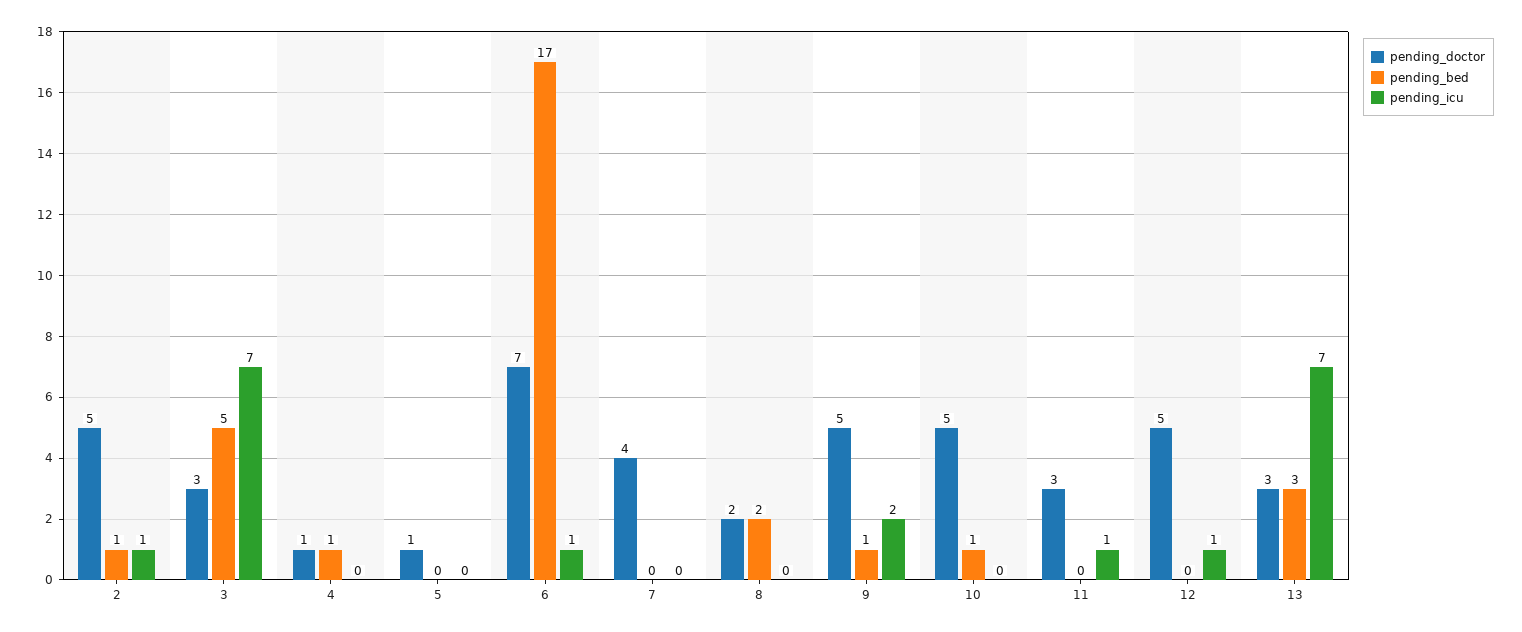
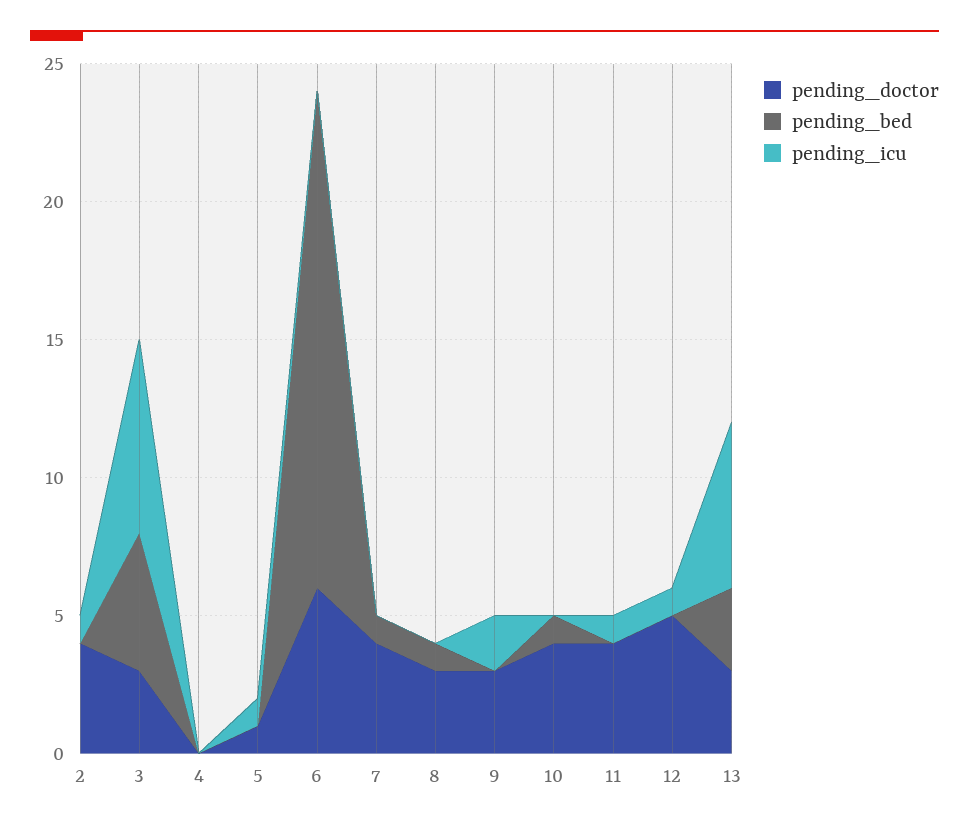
pending_doctor, 2: 5 -> 4
pending_bed, 2: 1 -> 0
pending_doctor, 4: 1 -> 0
pending_bed, 4: 1 -> 0
pending_icu, 5: 0 -> 1
pending_doctor, 6: 7 -> 6
pending_bed, 6: 17 -> 18
pending_icu, 6: 1 -> 0
pending_bed, 7: 0 -> 1
pending_doctor, 8: 2 -> 3
pending_bed, 8: 2 -> 1
pending_doctor, 9: 5 -> 3
pending_bed, 9: 1 -> 0
pending_doctor, 10: 5 -> 4
pending_doctor, 11: 3 -> 4
pending_icu, 13: 7 -> 6

